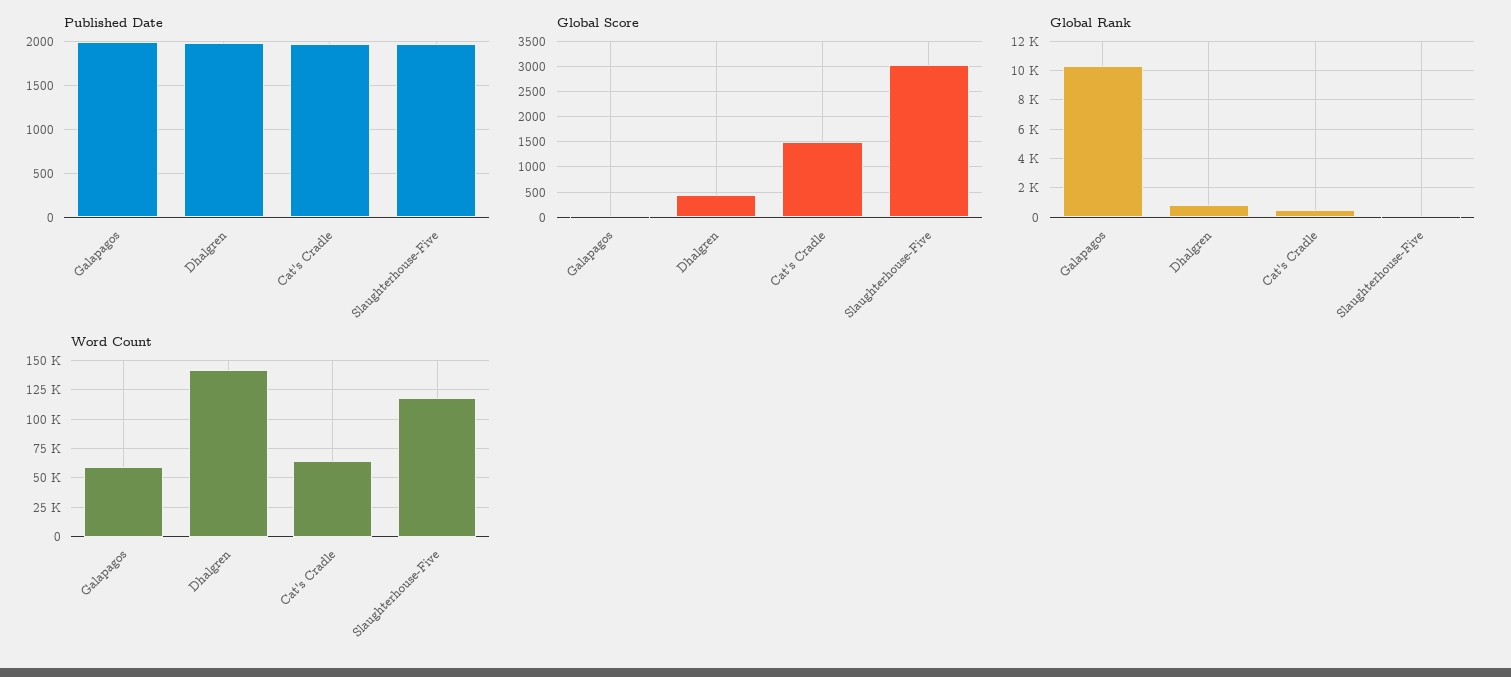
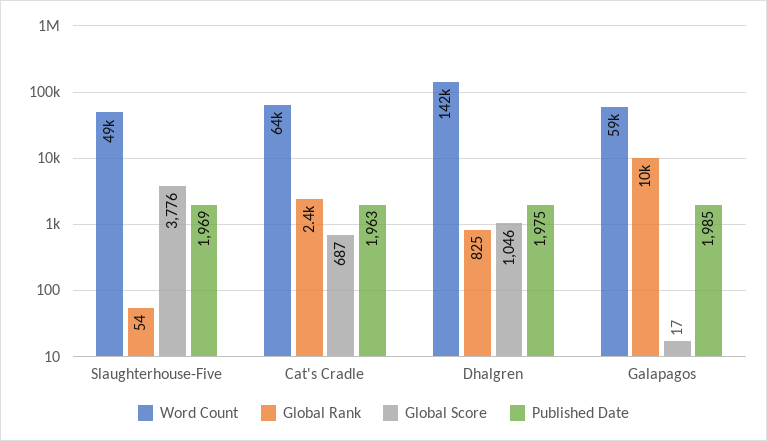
Global Score, Dhalgren: 500 -> 1046
Global Score, Cat's Cradle: 1500 -> 687
Global Score, Slaughterhouse-Five: 3000 -> 3776
Global Rank, Cat's Cradle: 500 -> 2400
Word Count, Slaughterhouse-Five: 125000 -> 49000

